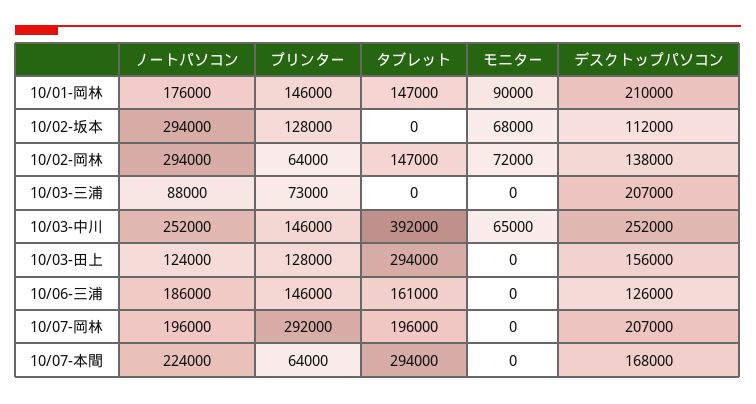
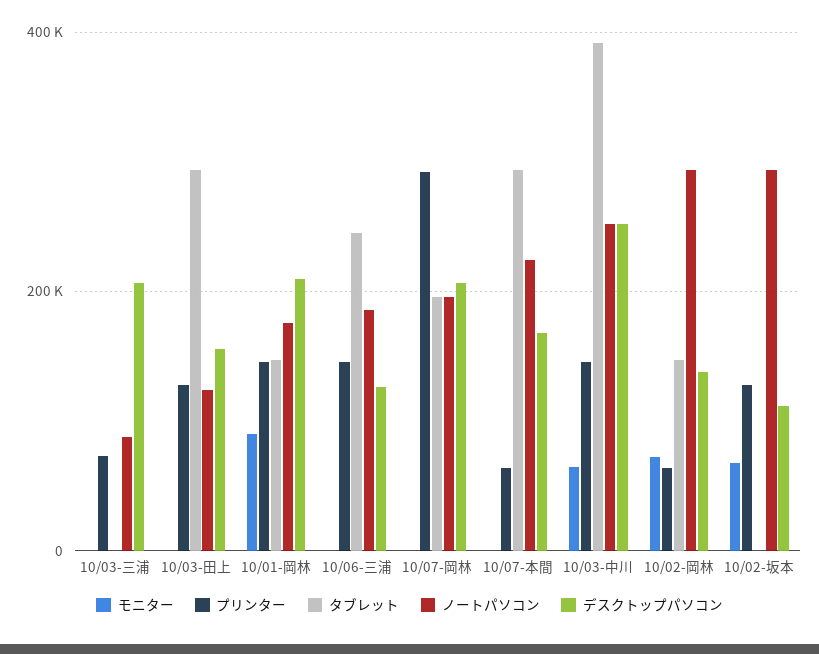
タブレット, 10/06-三浦: 161000 -> 240000

